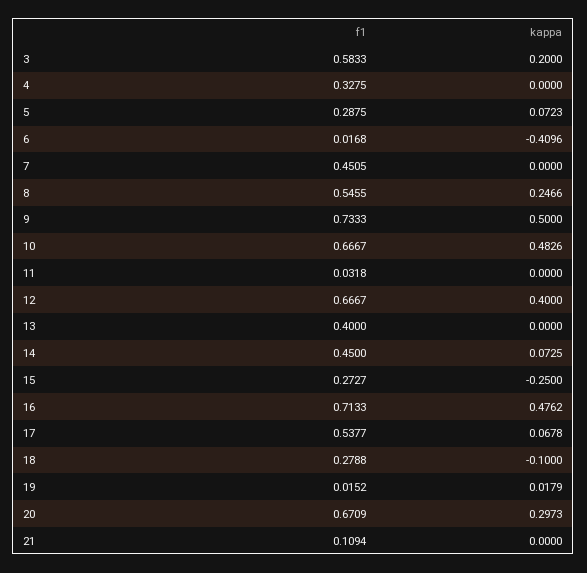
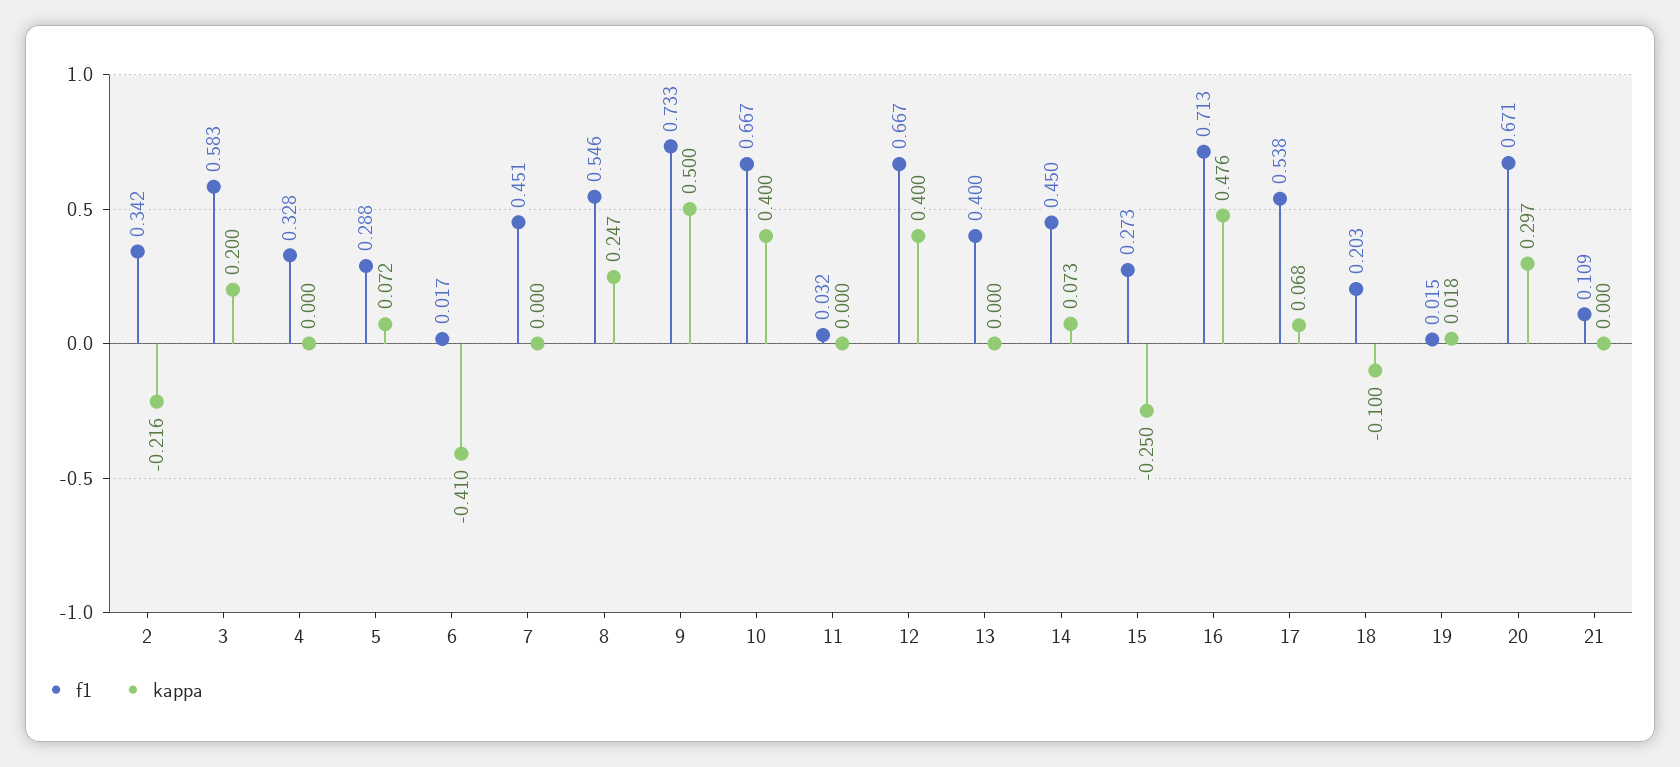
kappa, 10: 0.4826 -> 0.4
f1, 18: 0.2788 -> 0.203
f1, 2: none -> 0.342
kappa, 2: none -> -0.216

